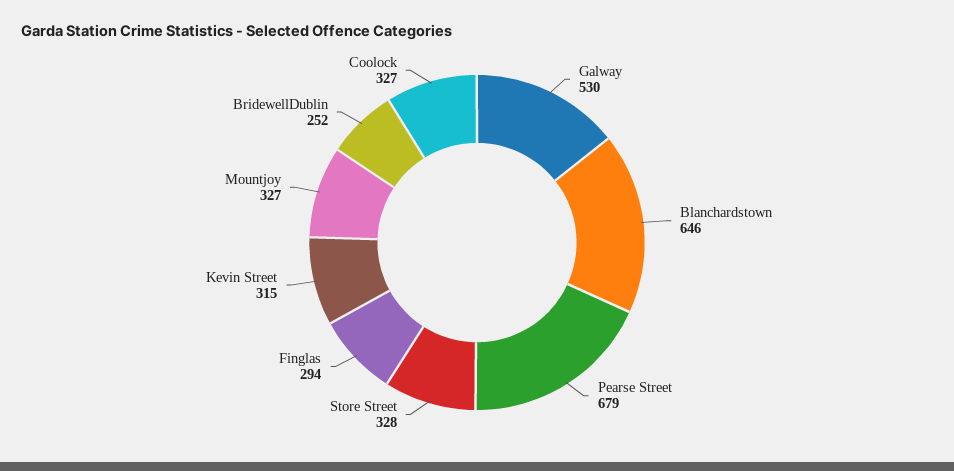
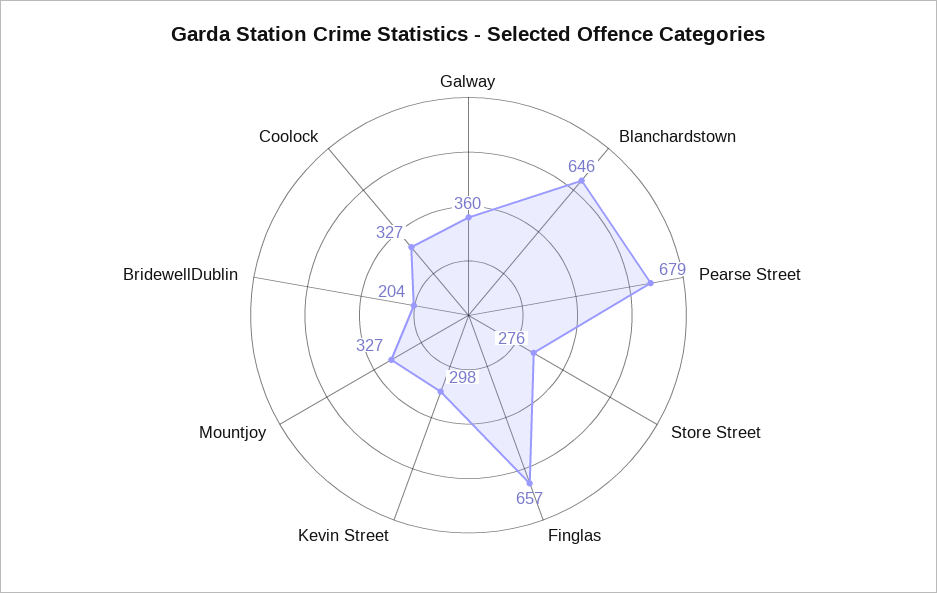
Galway: 530 -> 360
Store Street: 328 -> 276
Finglas: 294 -> 657
Kevin Street: 315 -> 298
BridewellDublin: 252 -> 204

